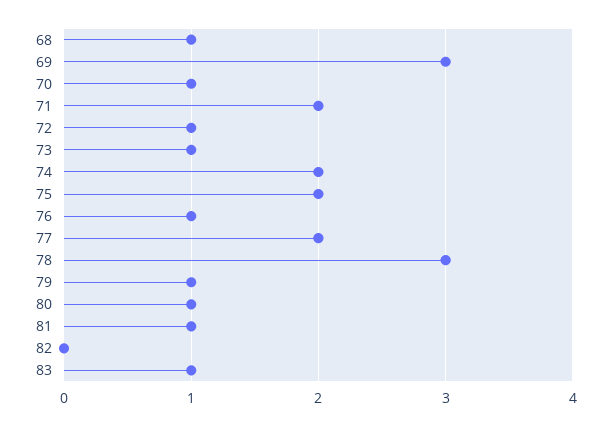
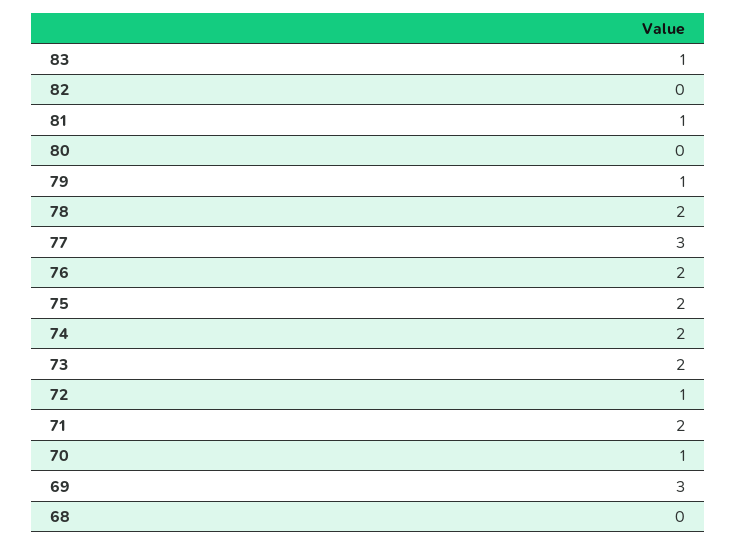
68: 1 -> 0
73: 1 -> 2
76: 1 -> 2
77: 2 -> 3
78: 3 -> 2
80: 1 -> 0

